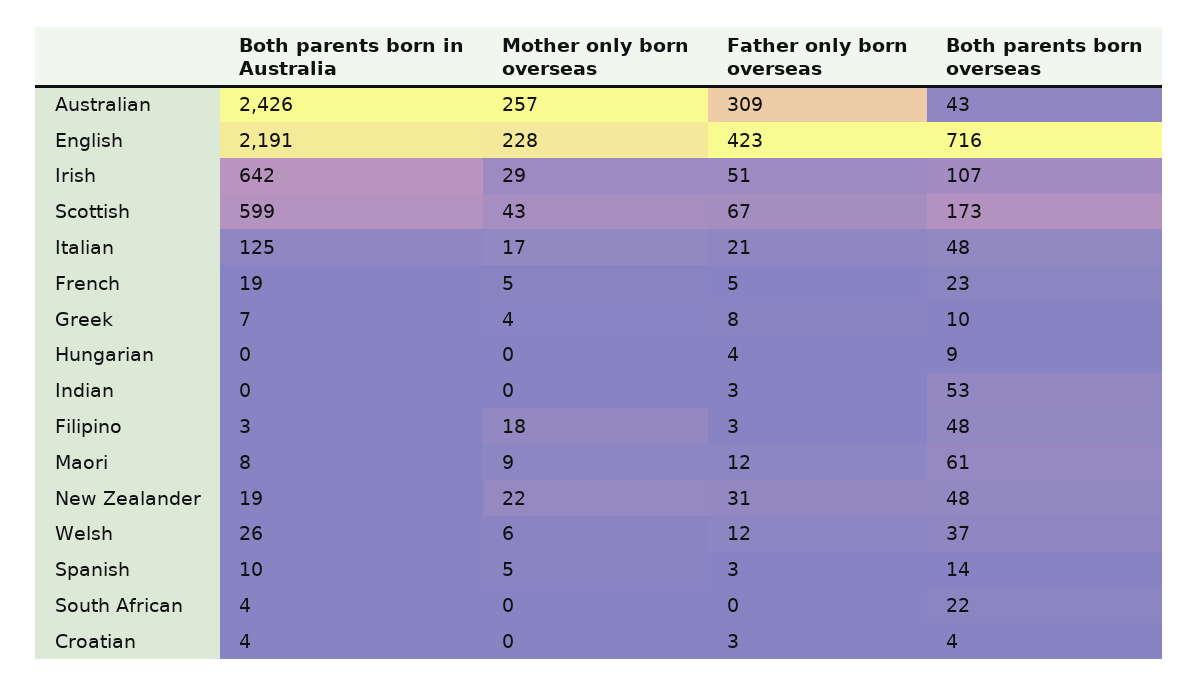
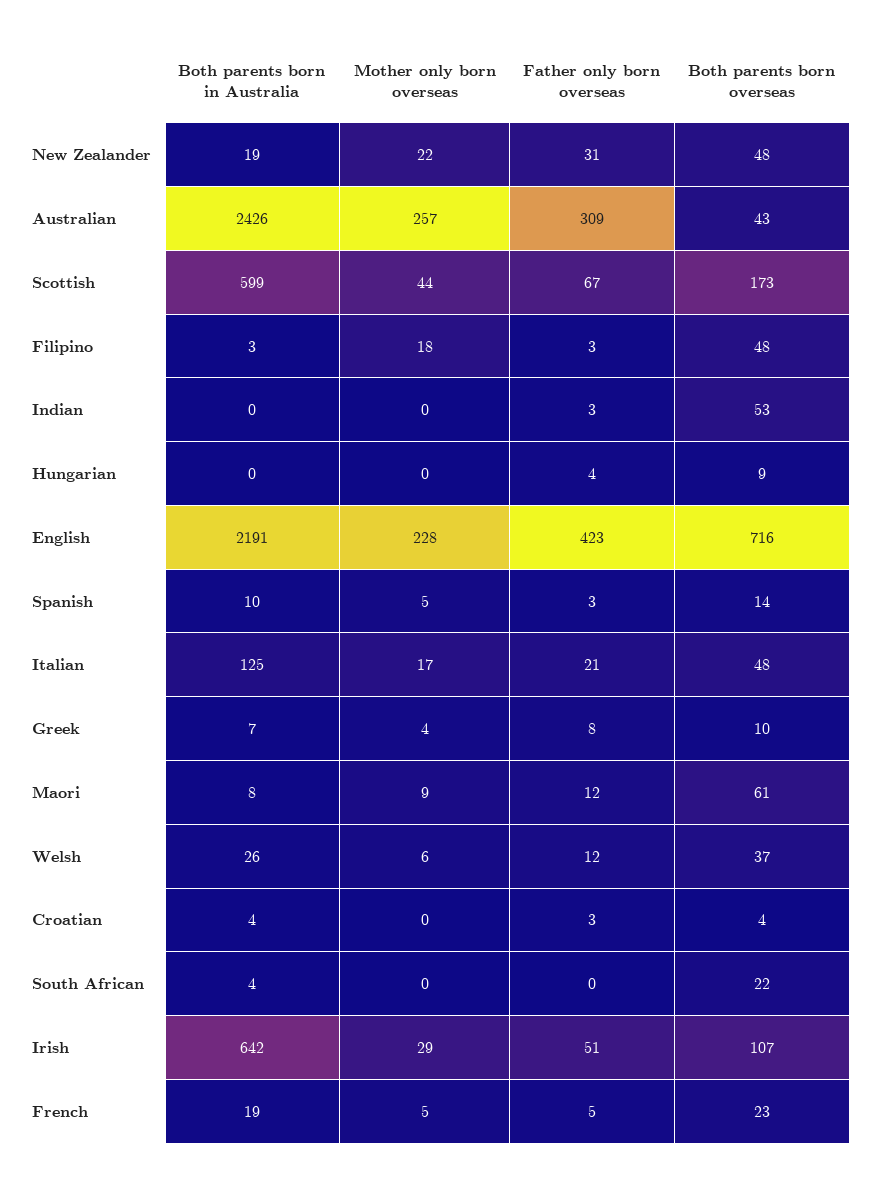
Mother only born overseas, Scottish: 43 -> 44

